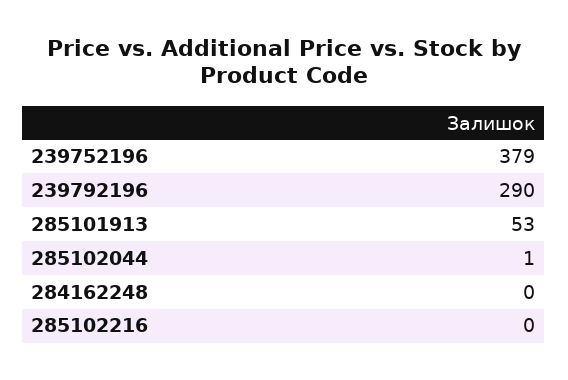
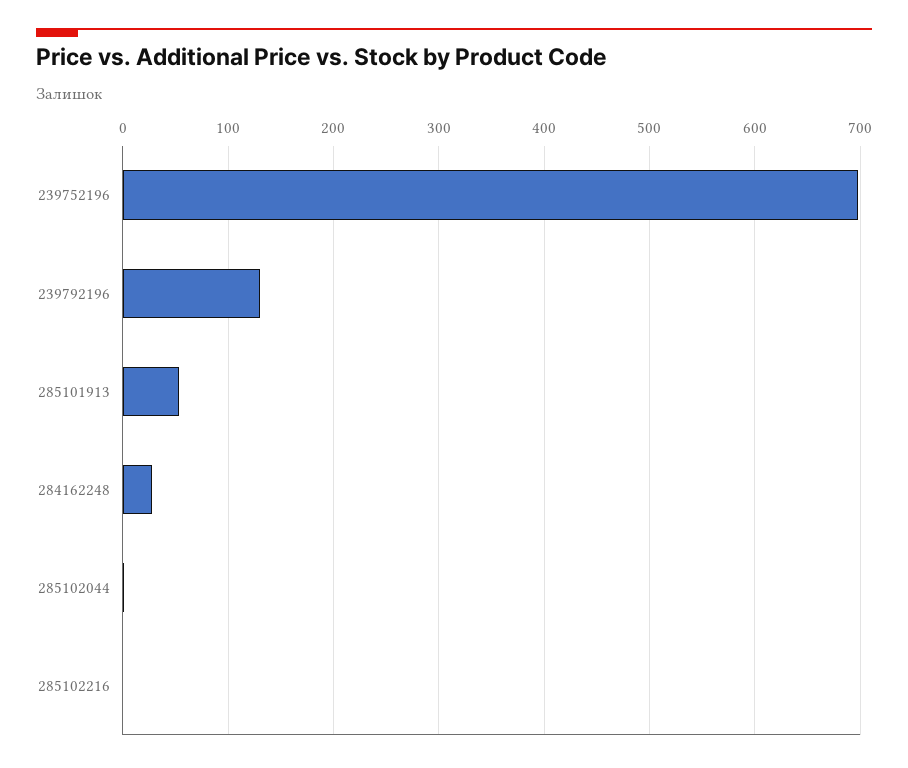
239752196: 379 -> 700
239792196: 290 -> 130
284162248: 0 -> 30

